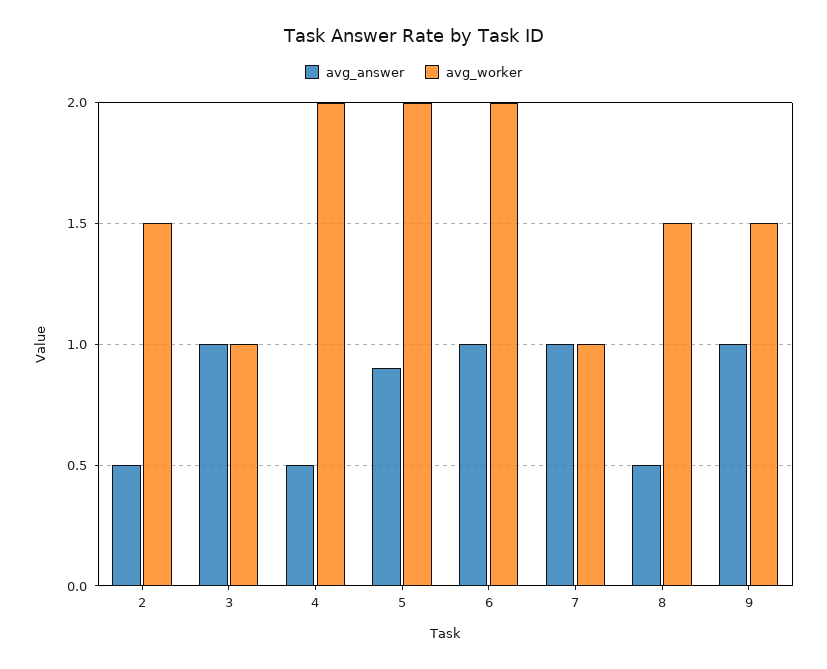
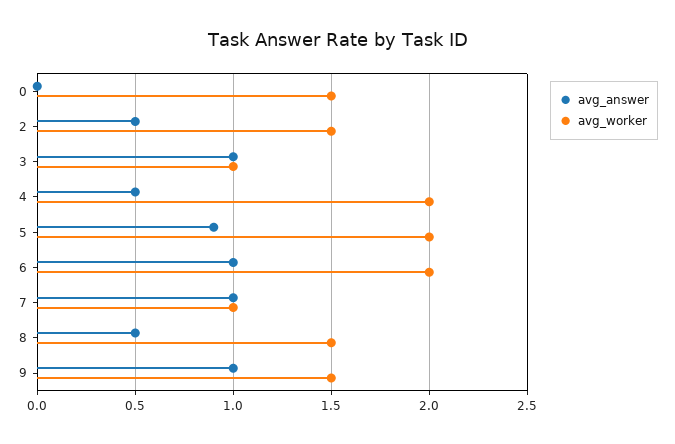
avg_answer, 0: none -> 0
avg_worker, 0: none -> 1.5

